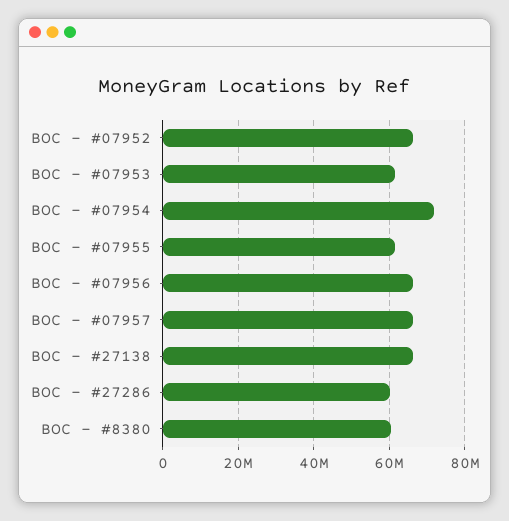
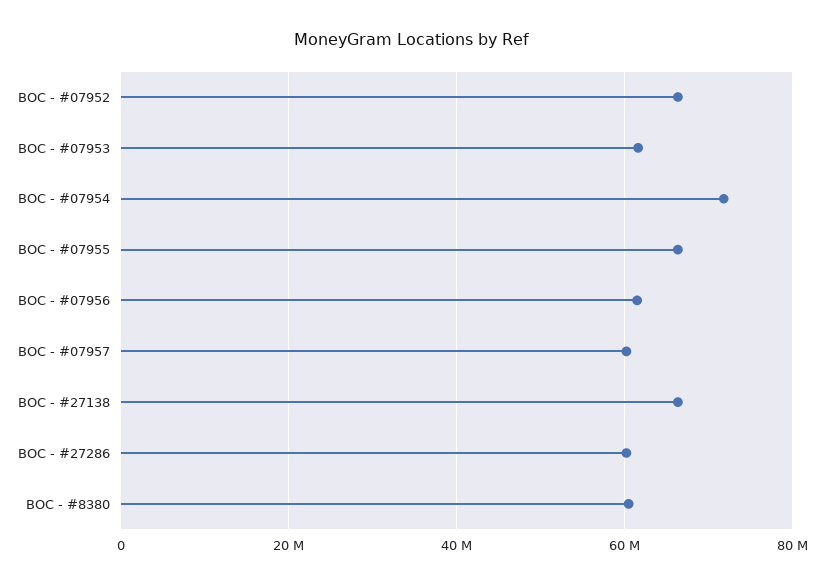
BOC - #07955: 62000000 -> 66000000
BOC - #07956: 66000000 -> 62000000
BOC - #07957: 66000000 -> 60000000

